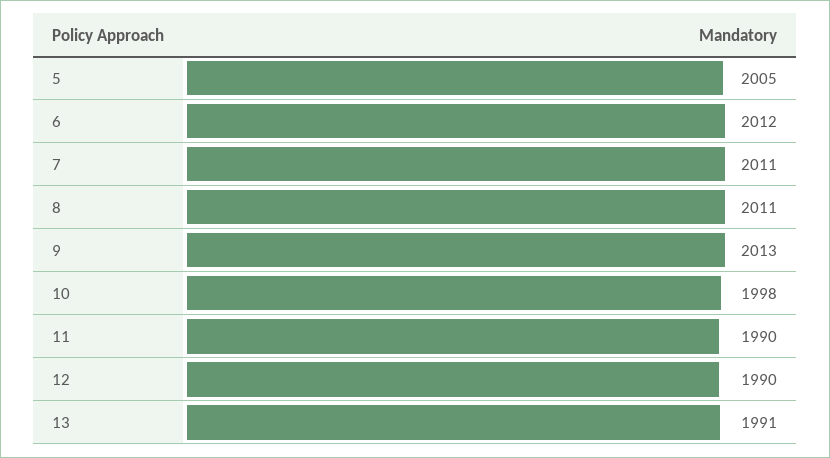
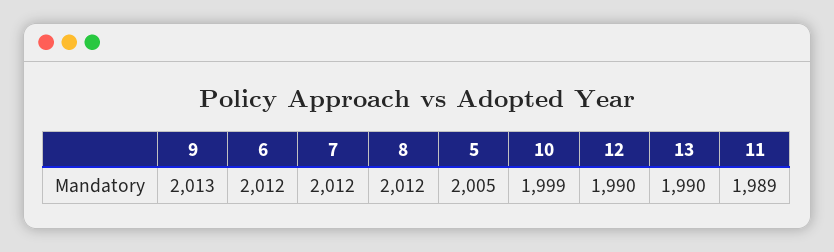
7: 2011 -> 2012
8: 2011 -> 2012
10: 1998 -> 1999
11: 1990 -> 1989
13: 1991 -> 1990

